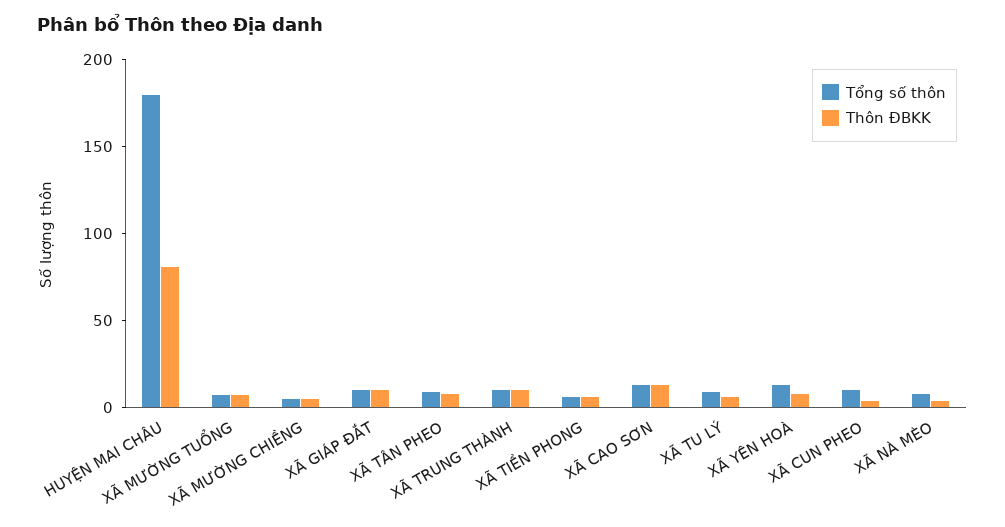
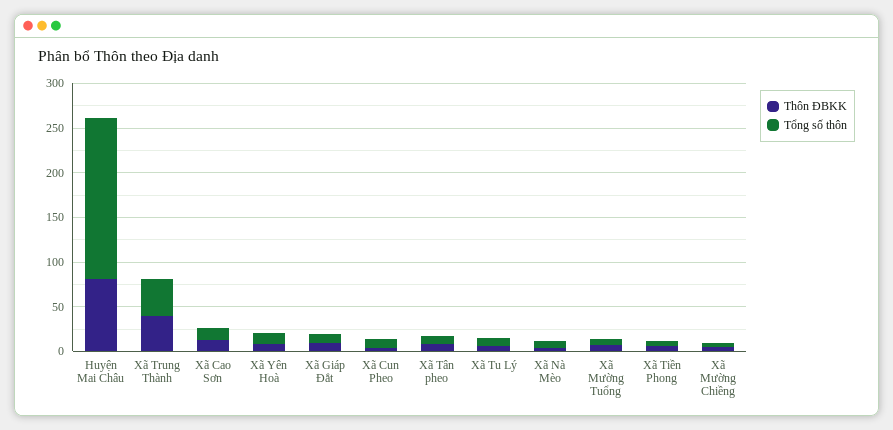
Tổng số thôn, XÃ TRUNG THÀNH: 10 -> 40
Thôn ĐBKK, XÃ TRUNG THÀNH: 10 -> 40

